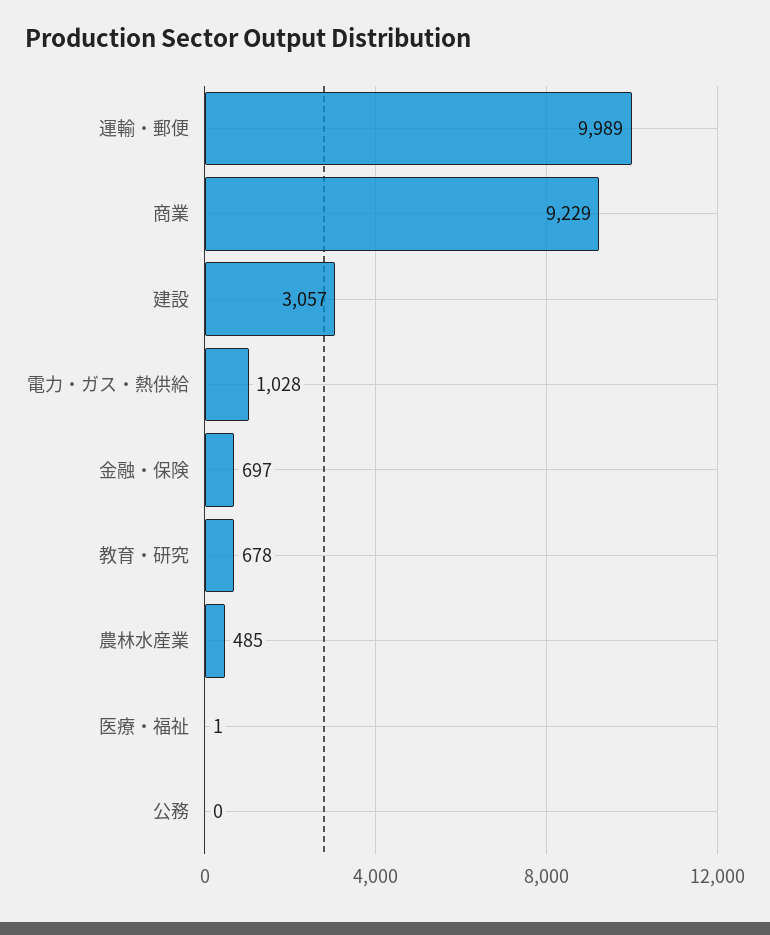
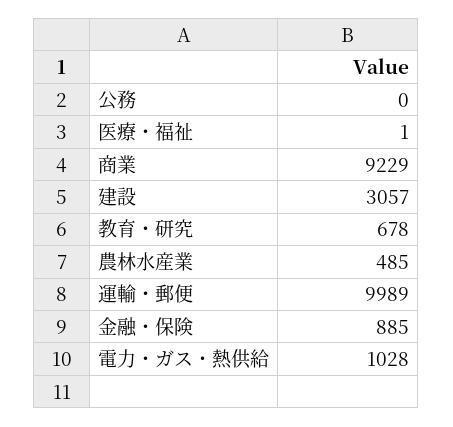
金融・保険: 697 -> 885

